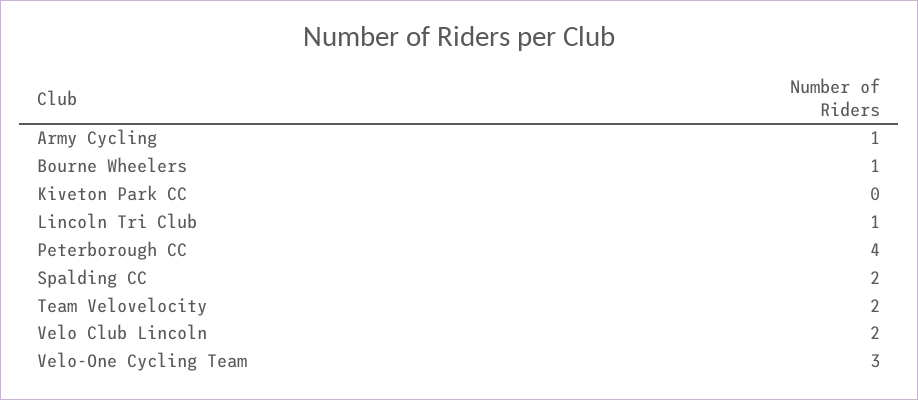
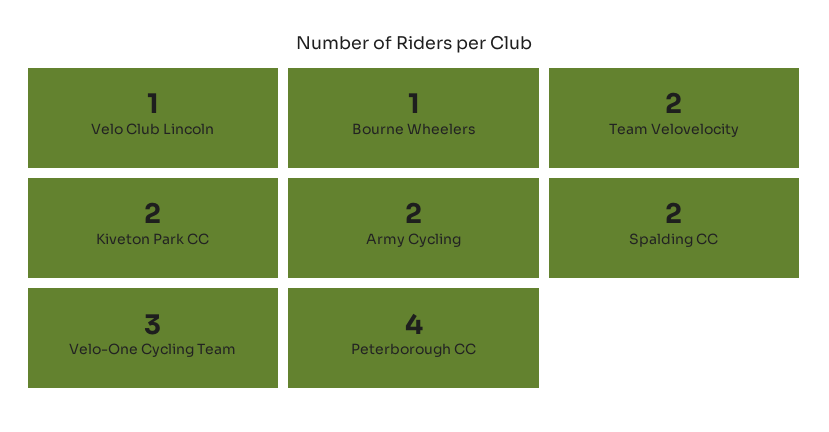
Army Cycling: 1 -> 2
Kiveton Park CC: 0 -> 2
Lincoln Tri Club: 1 -> none
Velo Club Lincoln: 2 -> 1

